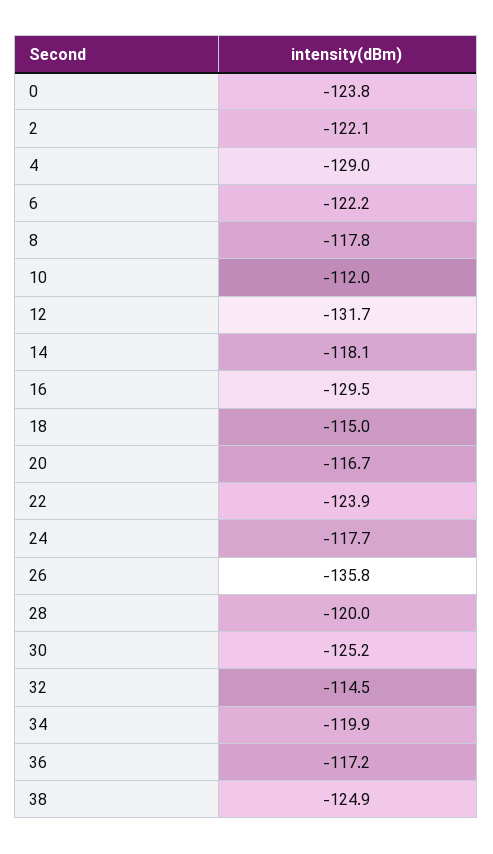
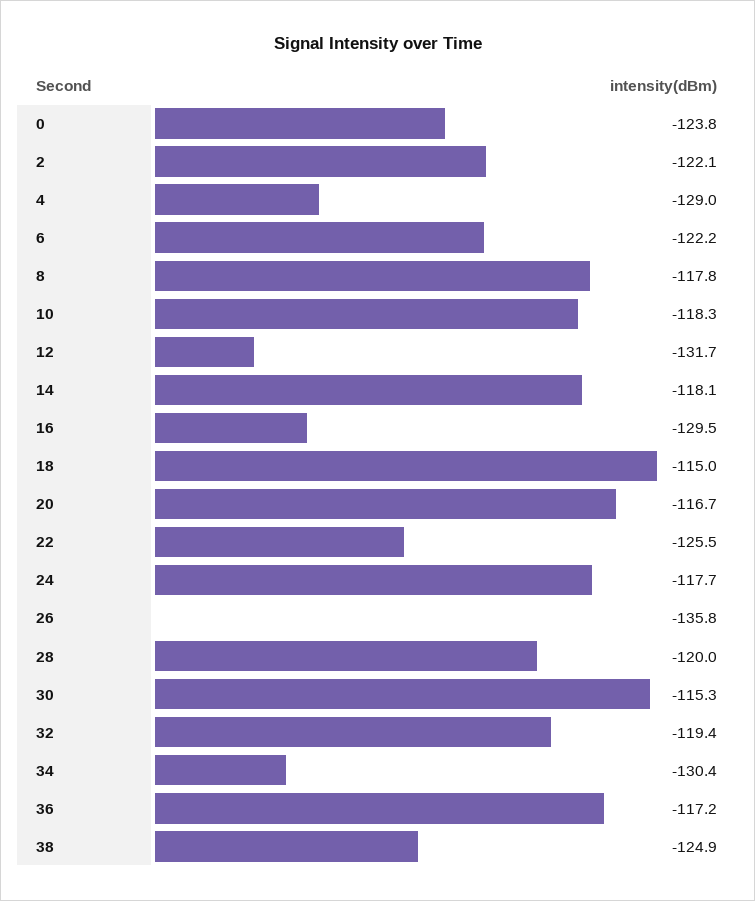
10: -112 -> -118.3
22: -123.9 -> -125.5
30: -125.2 -> -115.3
32: -114.5 -> -119.4
34: -119.9 -> -130.4

